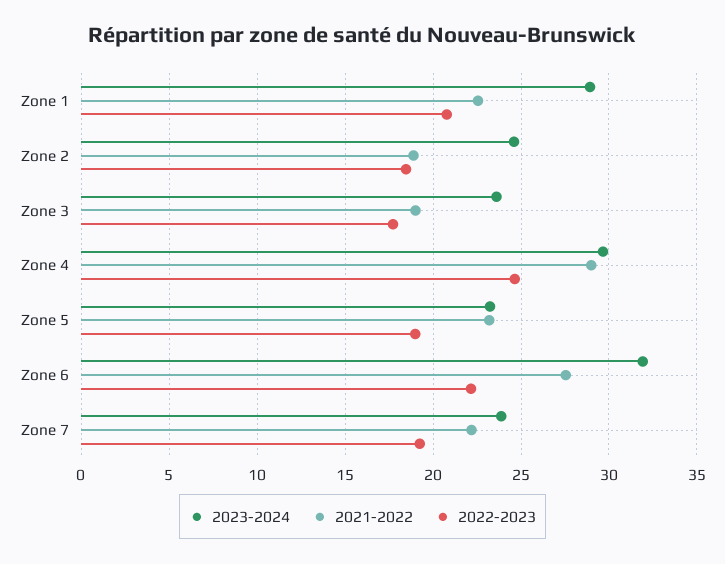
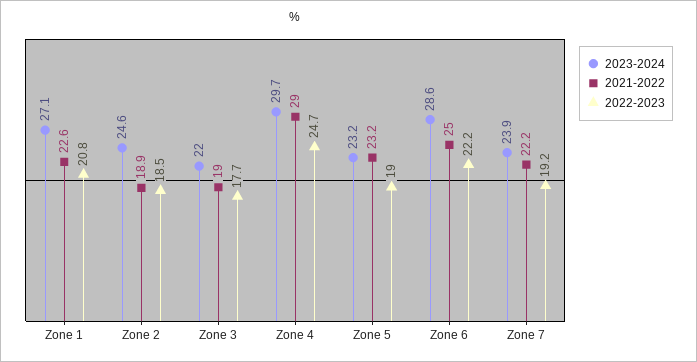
2023-2024, Zone 1: 29 -> 27.1
2023-2024, Zone 3: 23.5 -> 22
2023-2024, Zone 6: 32 -> 28.6
2021-2022, Zone 6: 27.5 -> 25

